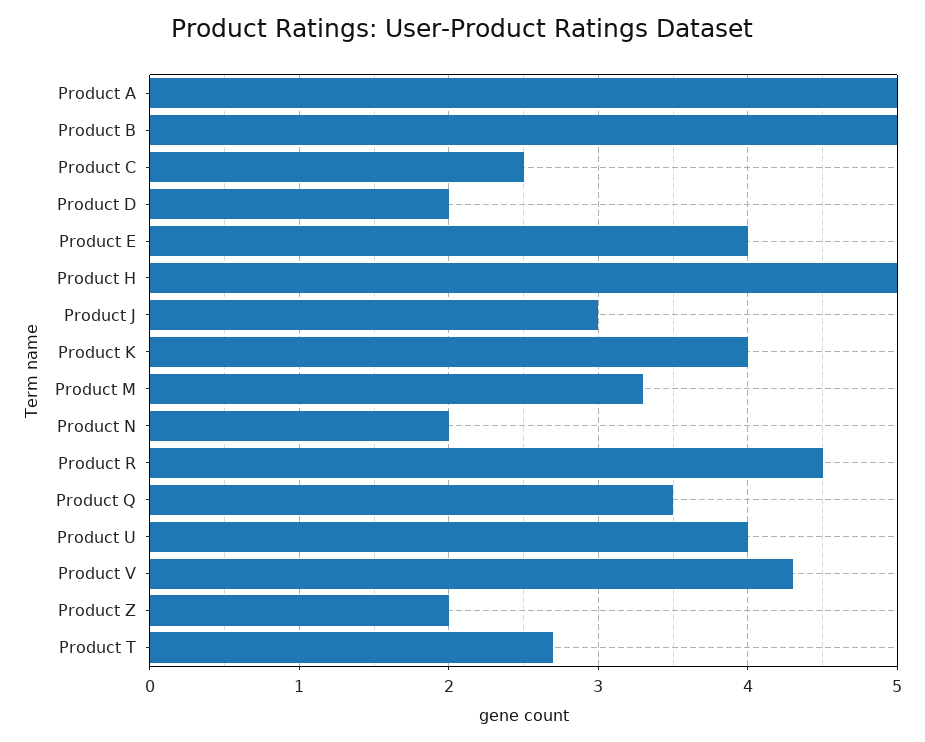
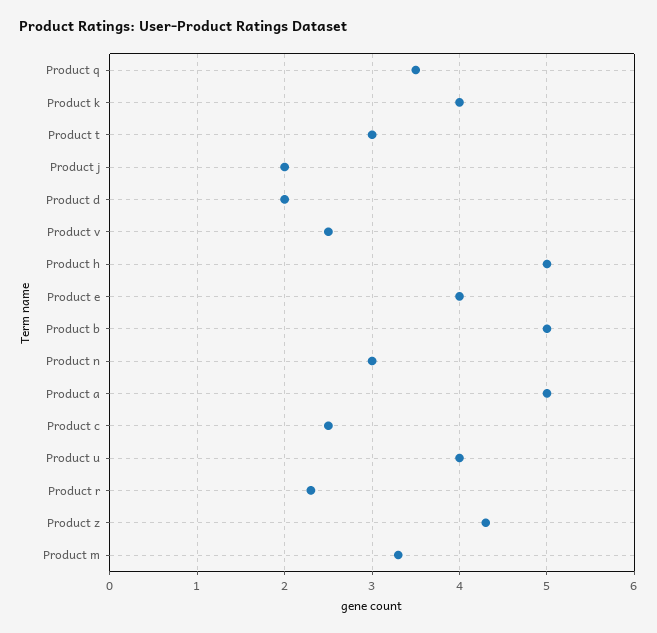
Product J: 3 -> 2
Product N: 2 -> 3
Product R: 4.5 -> 2.3
Product V: 4.3 -> 2.5
Product Z: 2 -> 4.3
Product T: 2.7 -> 3

